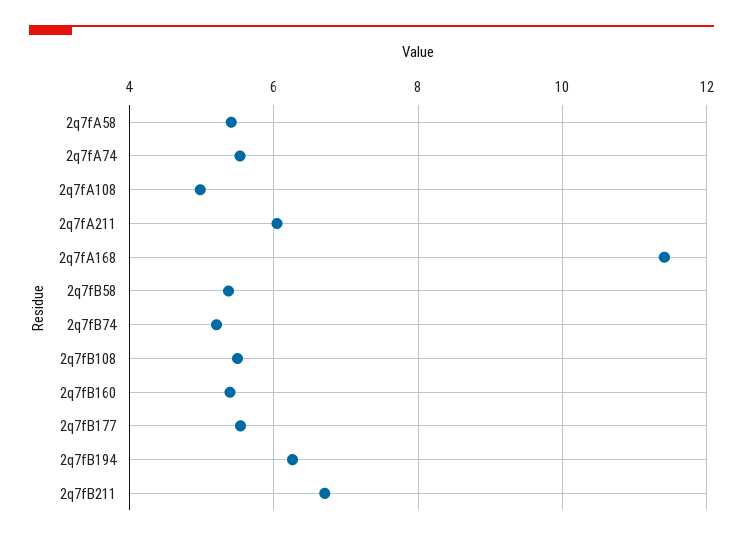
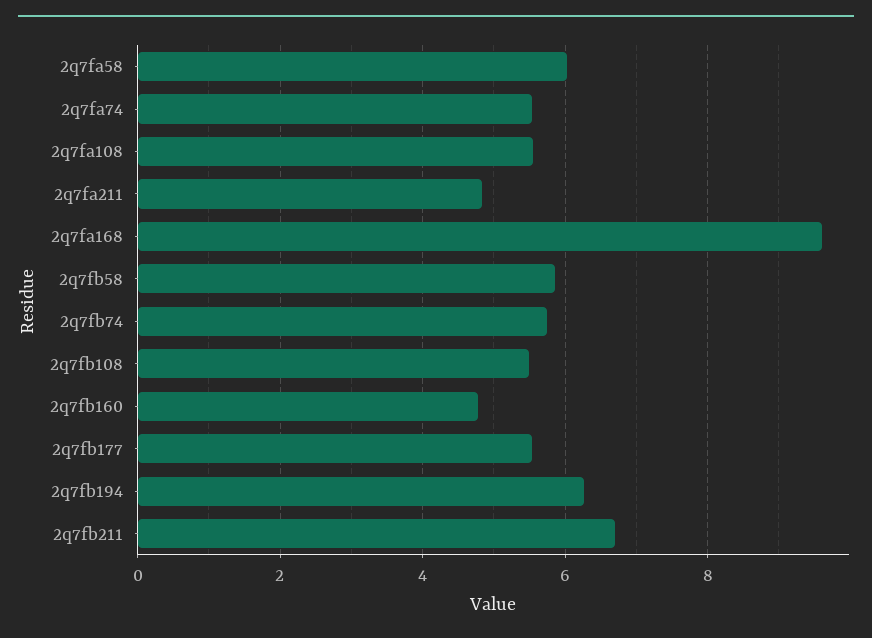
2q7fA58: 5.4 -> 6
2q7fA108: 5 -> 5.6
2q7fA211: 6 -> 4.8
2q7fA168: 11.4 -> 9.6
2q7fB58: 5.4 -> 5.8
2q7fB74: 5.2 -> 5.8
2q7fB160: 5.4 -> 4.8

